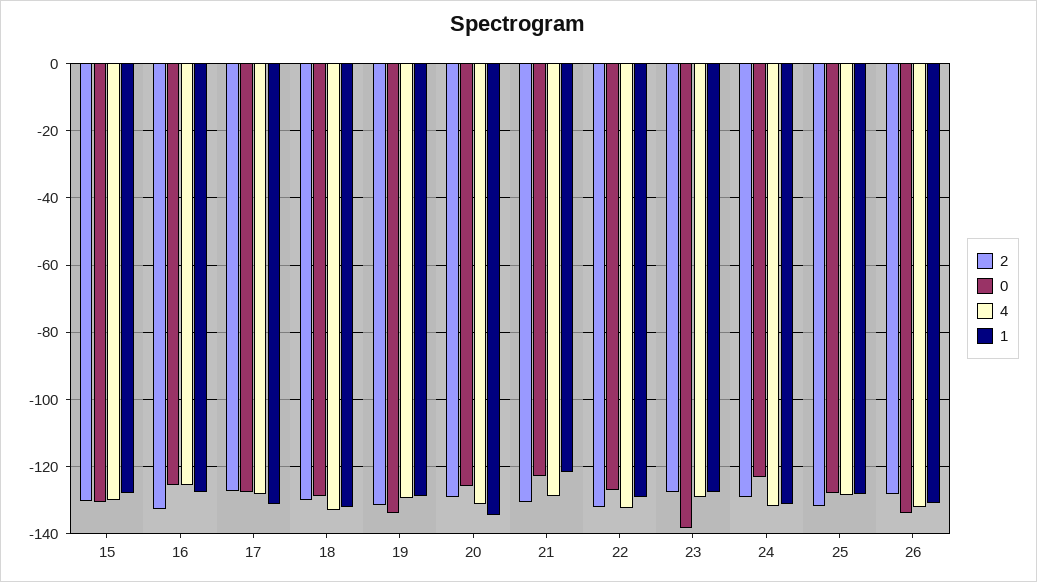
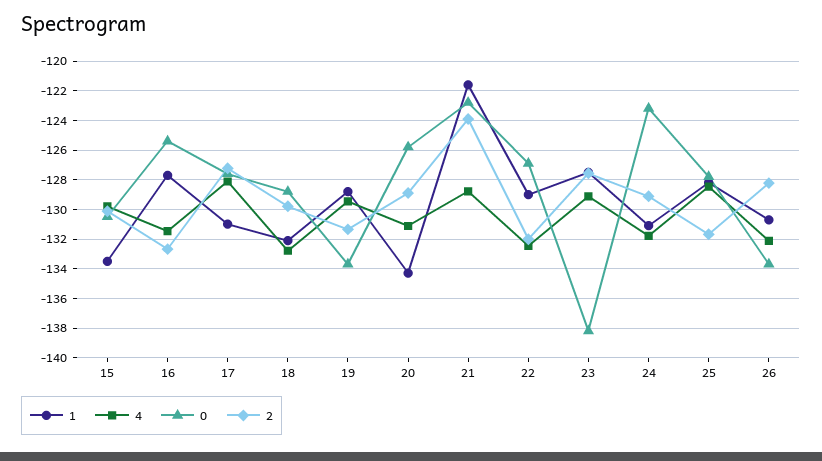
1, 15: -128 -> -133.5
4, 16: -126 -> -131.5
2, 21: -130 -> -124

